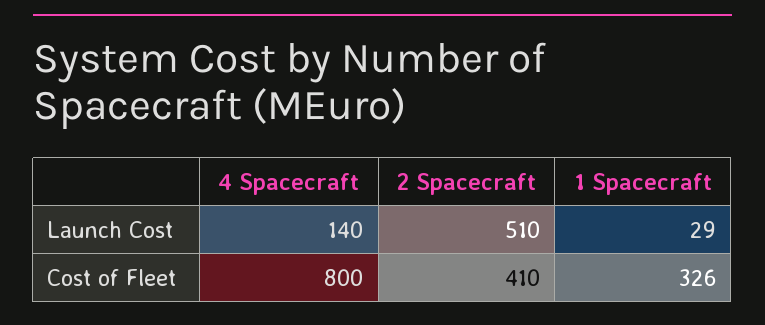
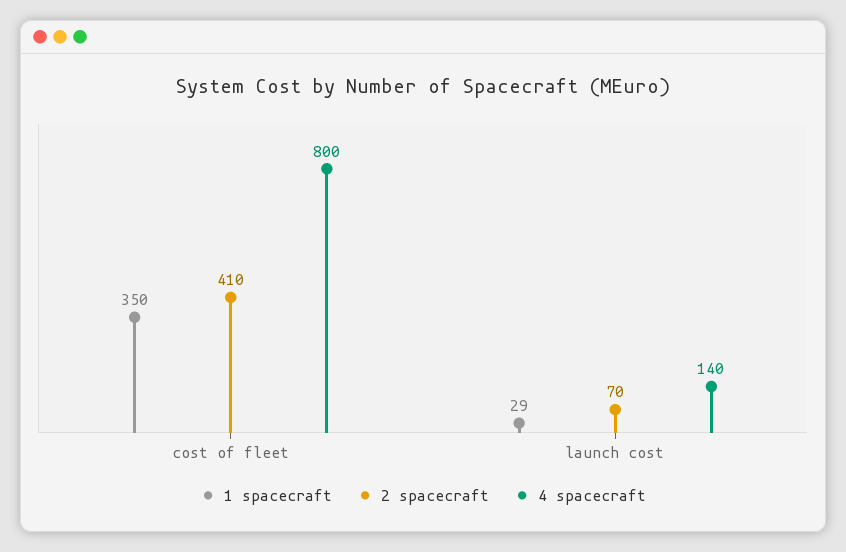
2 Spacecraft, Launch Cost: 510 -> 70
1 Spacecraft, Cost of Fleet: 326 -> 350

